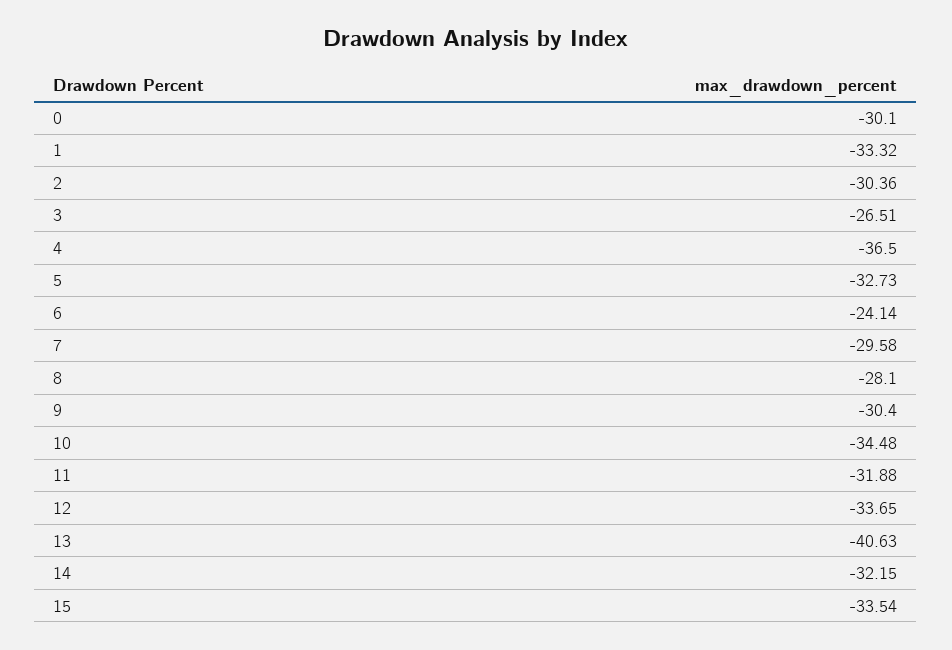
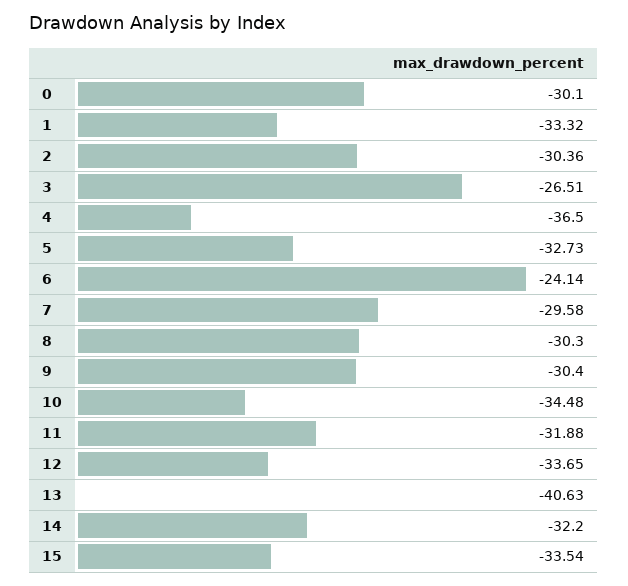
8: -28.1 -> -30.3
14: -32.15 -> -32.2

